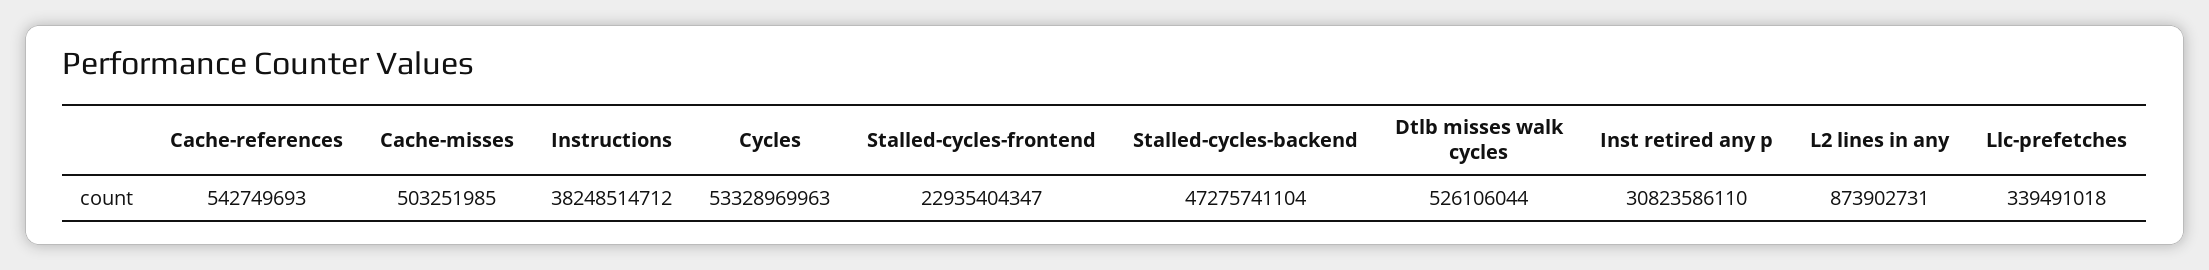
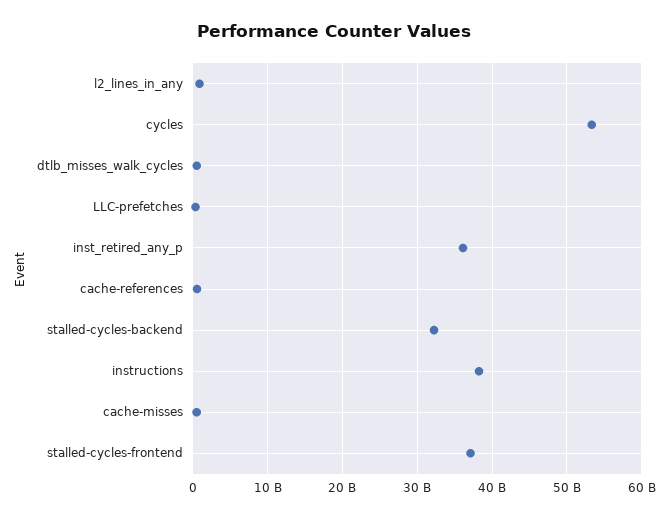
Stalled-cycles-frontend: 22935404347 -> 37000000000
Stalled-cycles-backend: 47275741104 -> 32000000000
Inst retired any p: 30823586110 -> 36000000000

